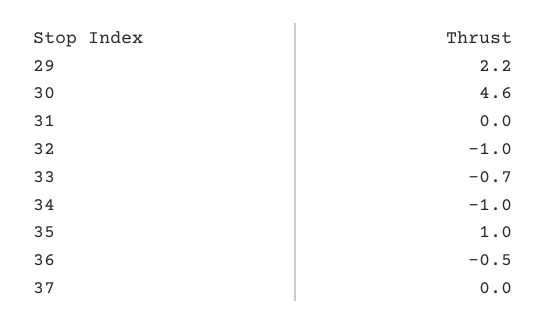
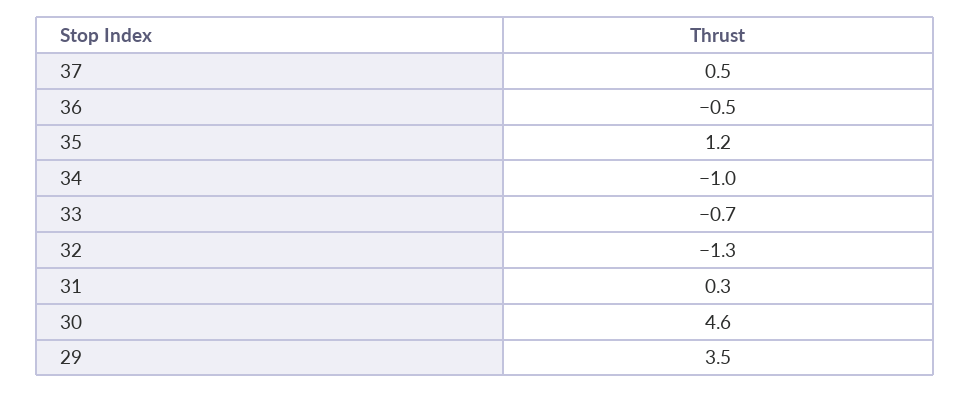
29: 2.2 -> 3.5
31: 0 -> 0.3
32: -1 -> -1.3
35: 1 -> 1.2
37: 0 -> 0.5

